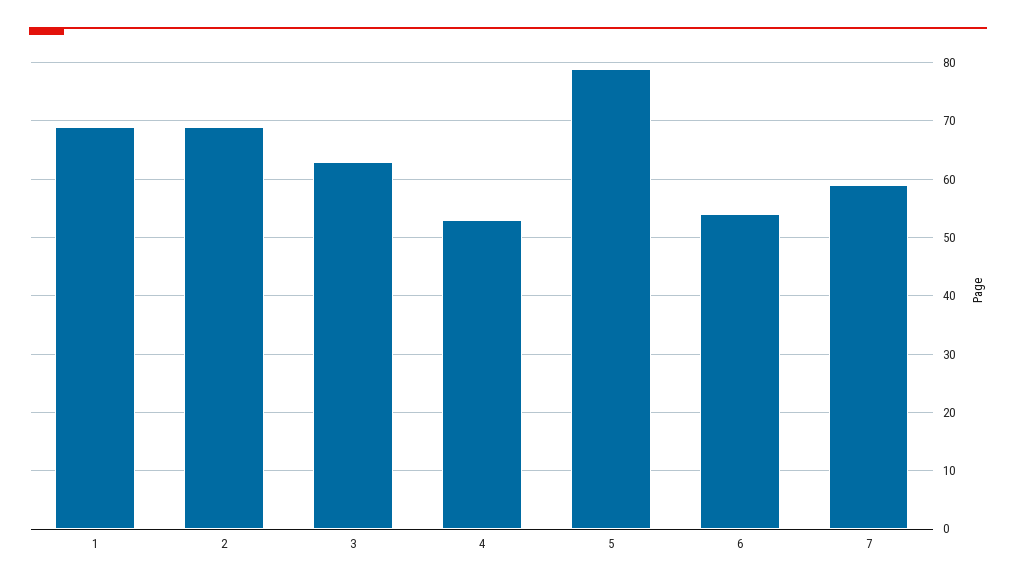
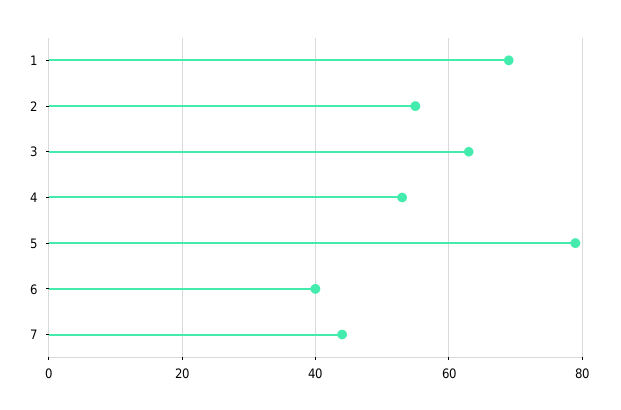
2: 70 -> 55
6: 55 -> 40
7: 60 -> 45

